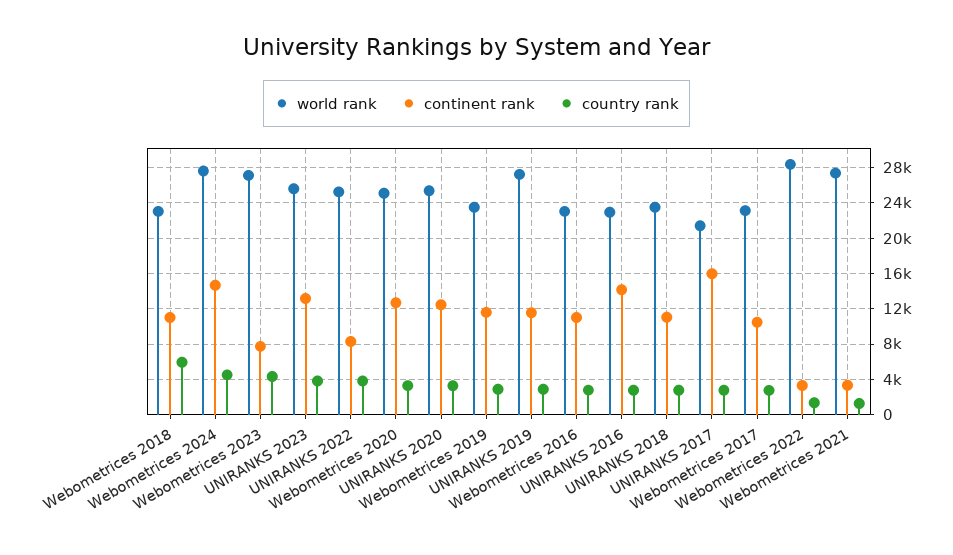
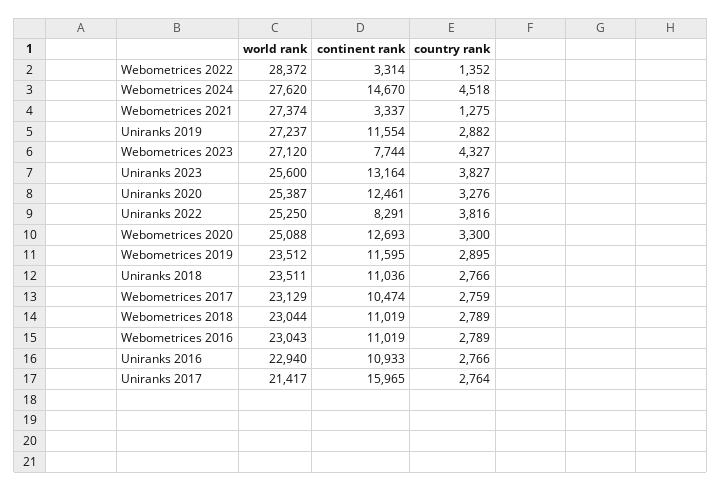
country rank, Webometrices 2018: 6000 -> 2789
continent rank, UNIRANKS 2016: 14000 -> 10933

